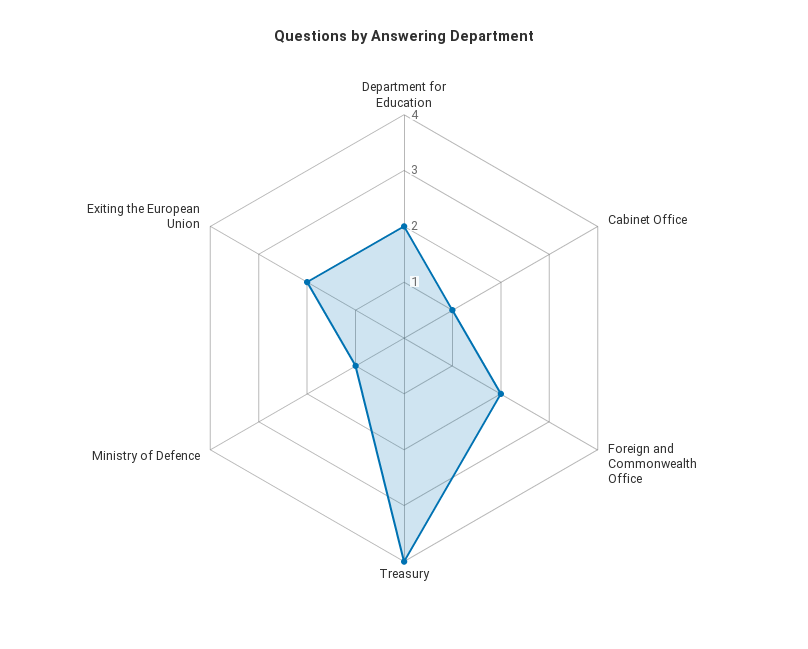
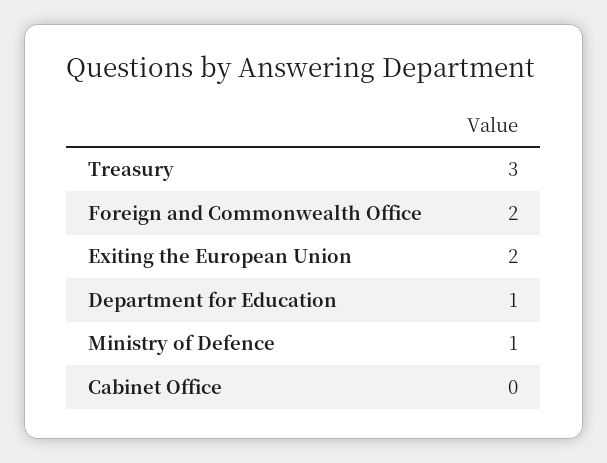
Department for Education: 2 -> 1
Cabinet Office: 1 -> 0
Treasury: 4 -> 3

